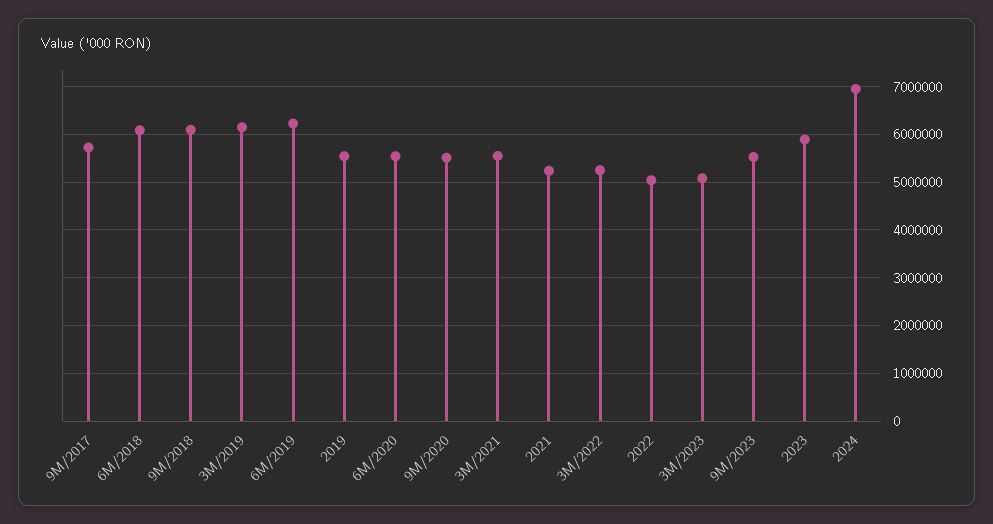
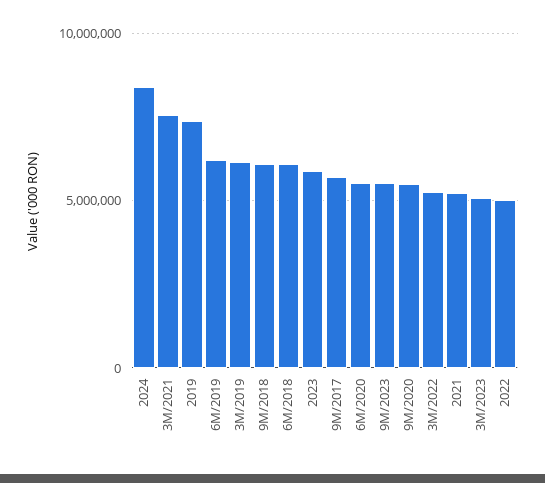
2019: 5600000 -> 7500000
3M/2021: 5600000 -> 7500000
2024: 7000000 -> 8500000

